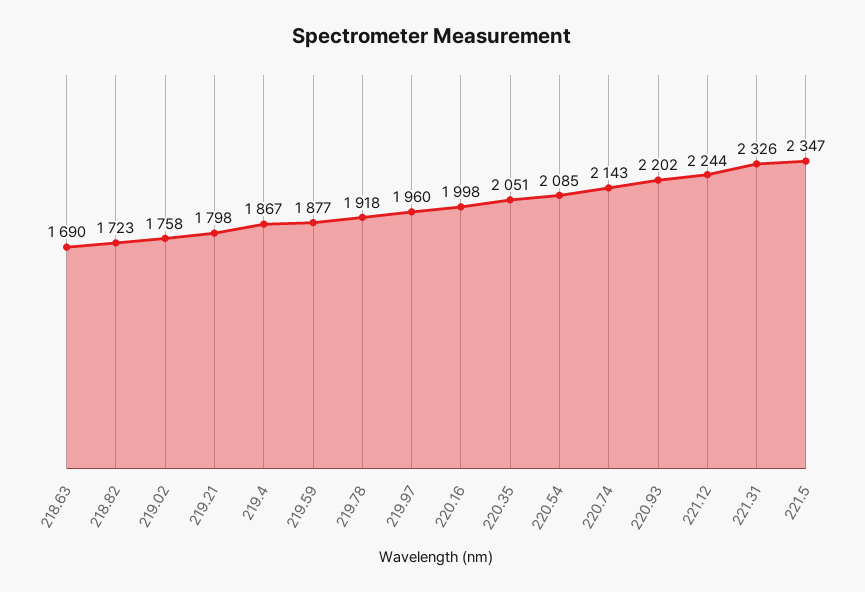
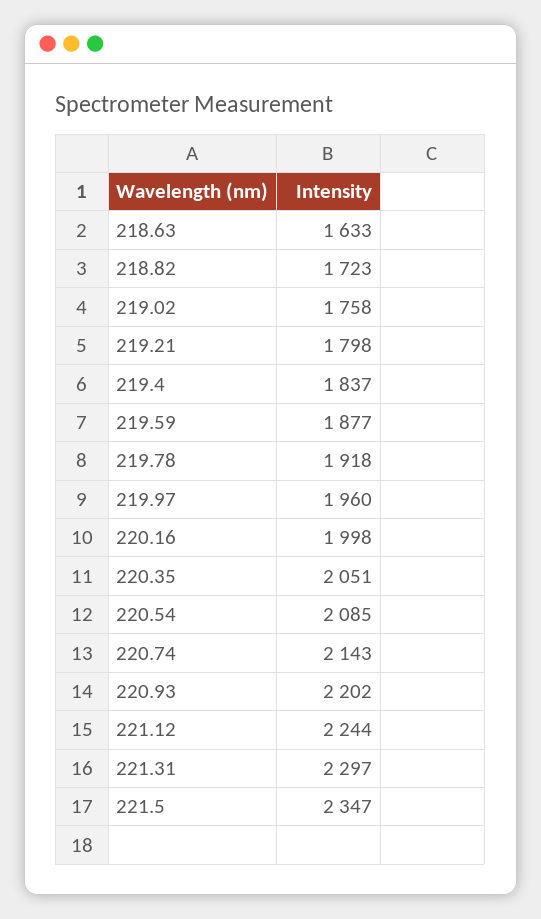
218.63: 1690 -> 1633
219.4: 1867 -> 1837
221.31: 2326 -> 2297

